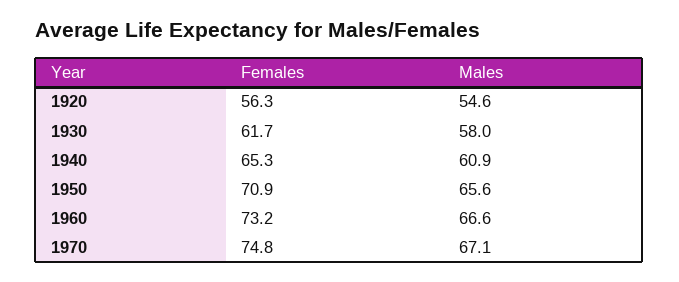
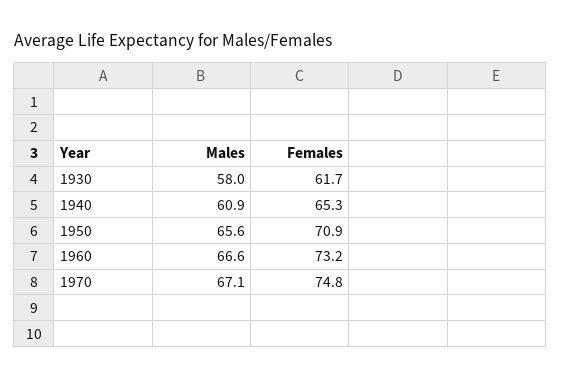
Females, 1920: 56.3 -> none
Males, 1920: 54.6 -> none

